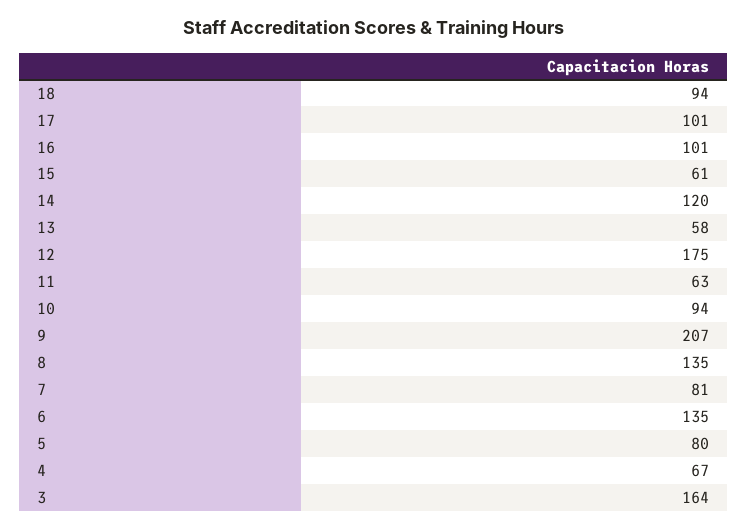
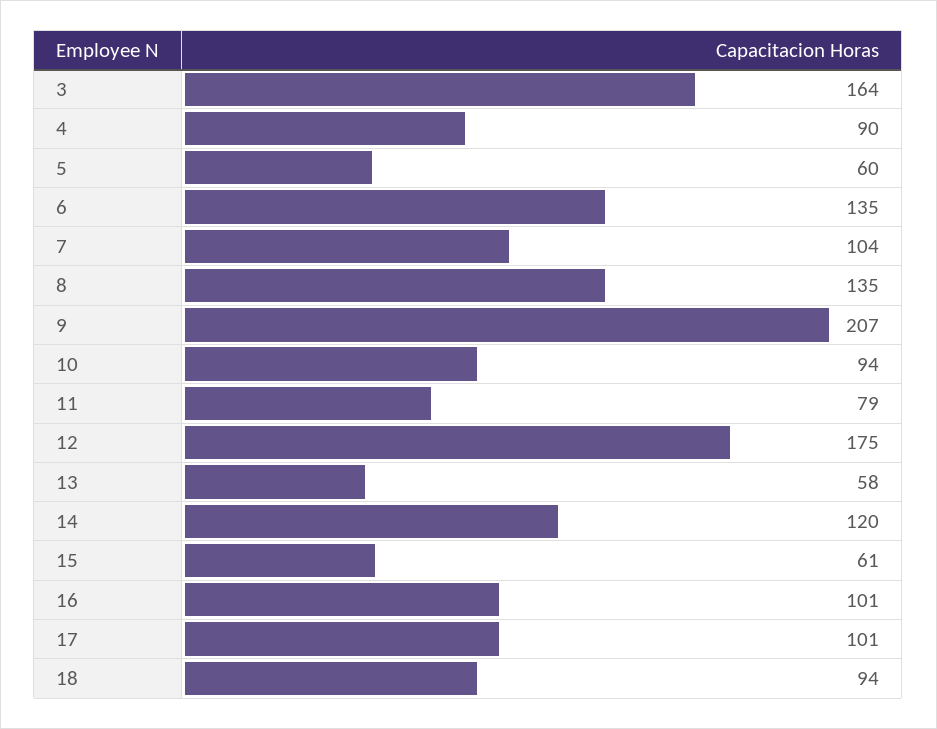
11: 63 -> 79
7: 81 -> 104
5: 80 -> 60
4: 67 -> 90

